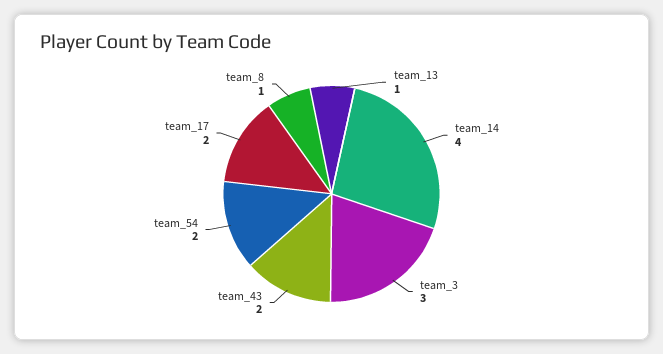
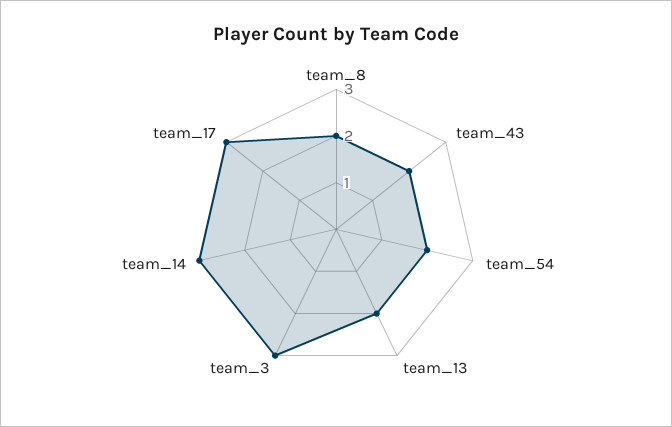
team_13: 1 -> 2
team_14: 4 -> 3
team_17: 2 -> 3
team_8: 1 -> 2

